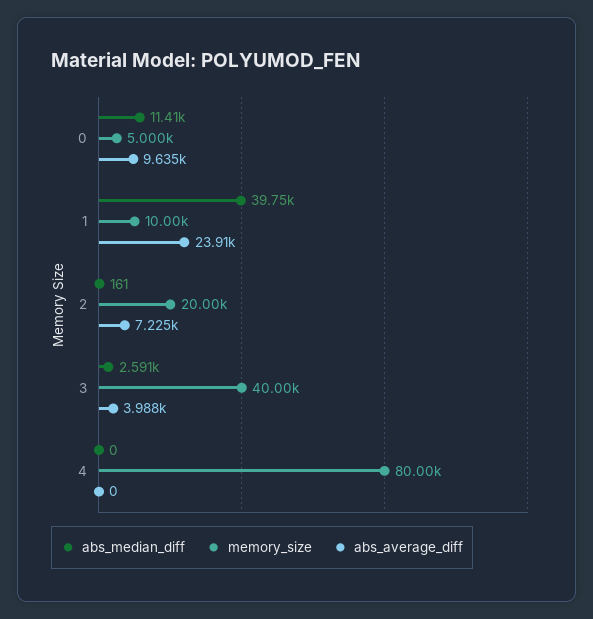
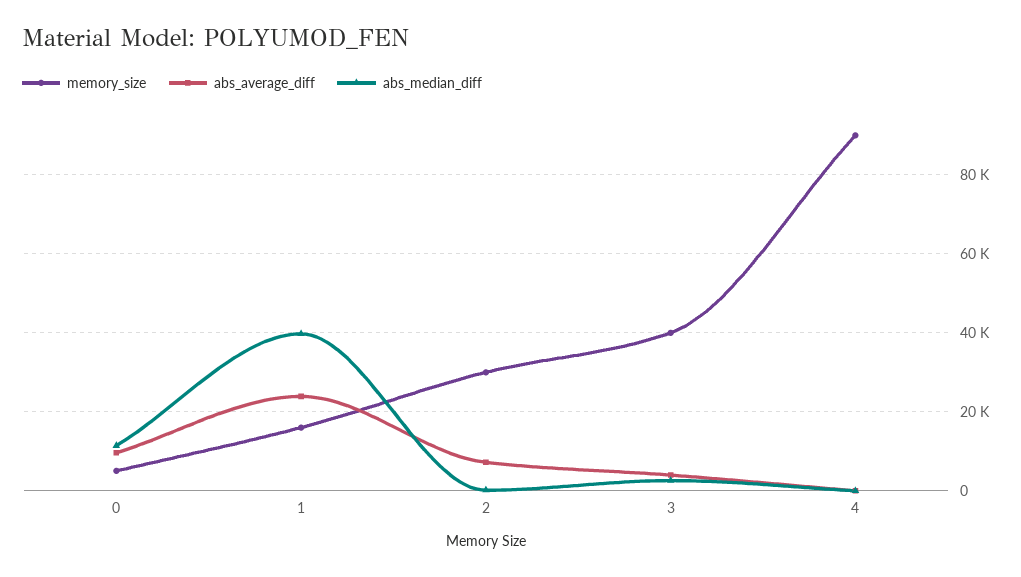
memory_size, 1: 10000 -> 16000
memory_size, 2: 20000 -> 30000
memory_size, 4: 80000 -> 90000

